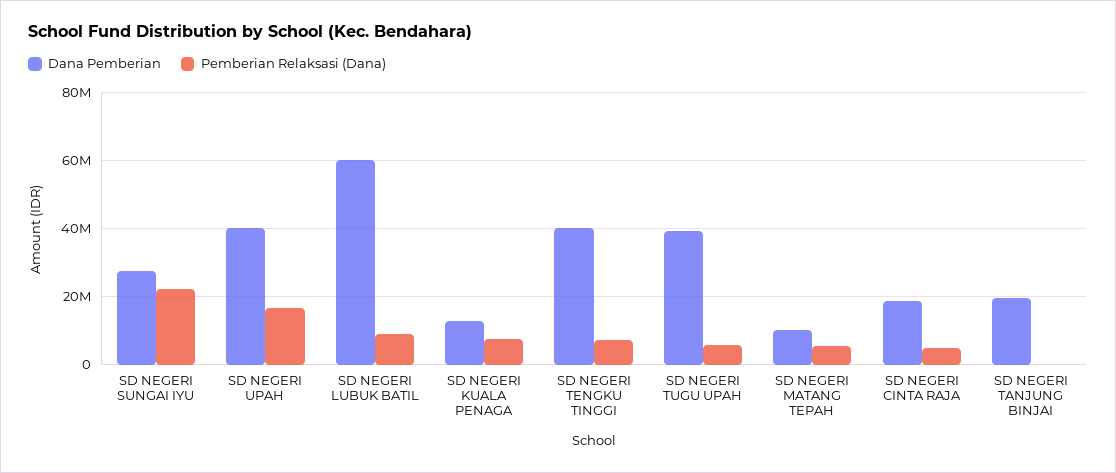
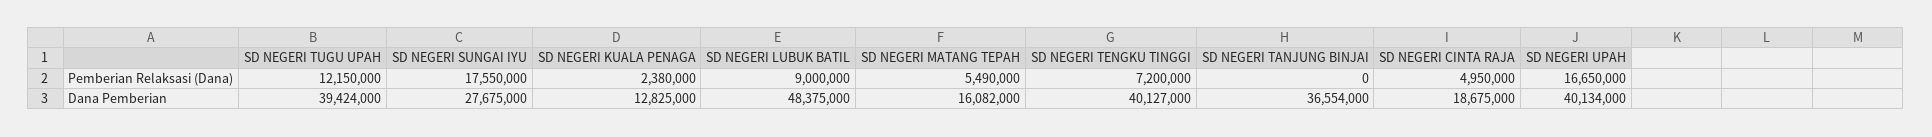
Pemberian Relaksasi (Dana), SD NEGERI SUNGAI IYU: 22000000 -> 17550000
Dana Pemberian, SD NEGERI LUBUK BATIL: 60000000 -> 48375000
Pemberian Relaksasi (Dana), SD NEGERI KUALA PENAGA: 8000000 -> 2380000
Pemberian Relaksasi (Dana), SD NEGERI TUGU UPAH: 6000000 -> 12150000
Dana Pemberian, SD NEGERI MATANG TEPAH: 10000000 -> 16082000
Dana Pemberian, SD NEGERI TANJUNG BINJAI: 20000000 -> 36554000

